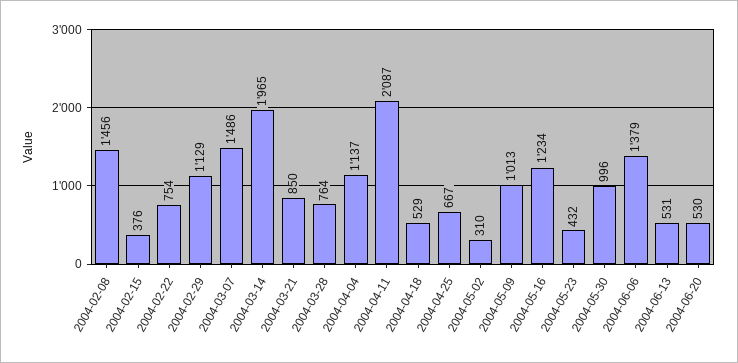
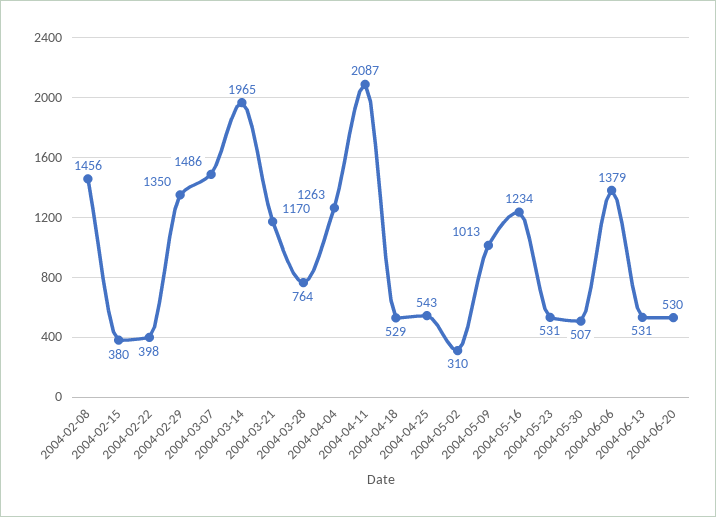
2004-02-15: 376 -> 380
2004-02-22: 754 -> 398
2004-02-29: 1129 -> 1350
2004-03-21: 850 -> 1170
2004-04-04: 1137 -> 1263
2004-04-25: 667 -> 543
2004-05-23: 432 -> 531
2004-05-30: 996 -> 507

